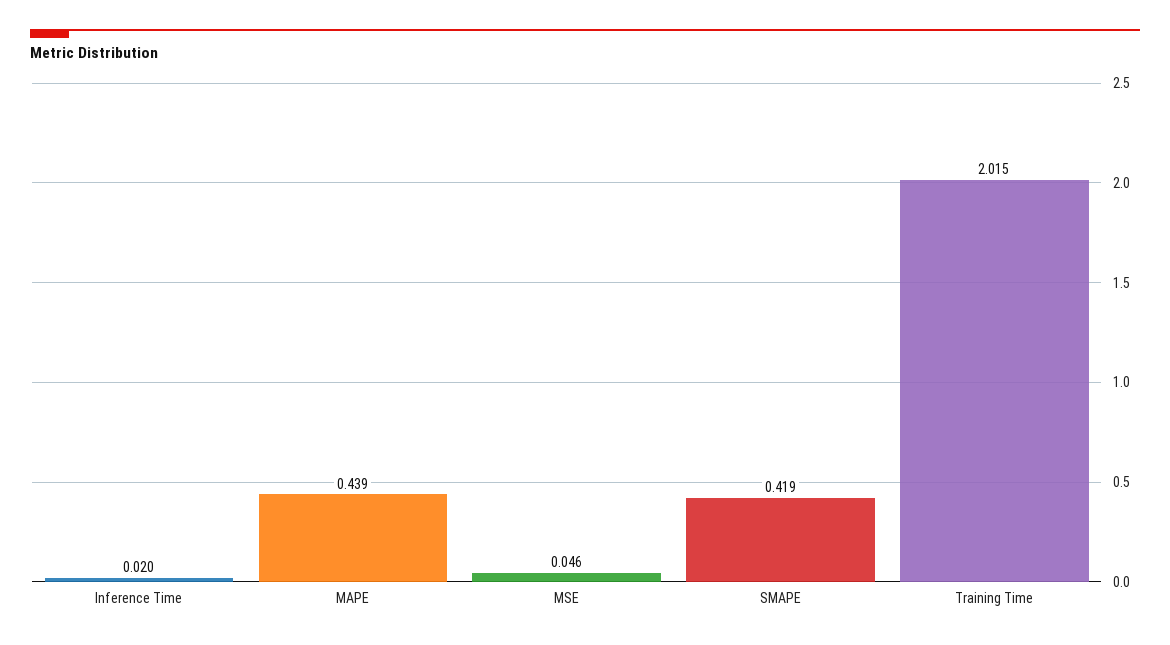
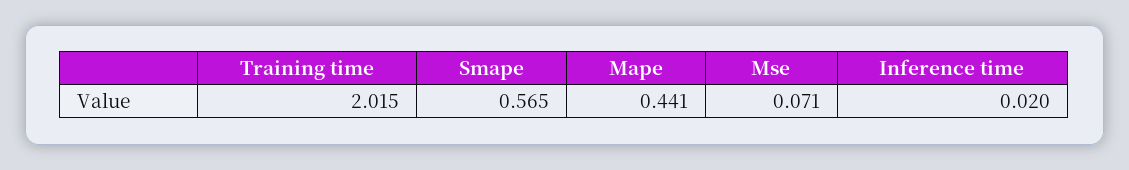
MAPE: 0.439 -> 0.441
MSE: 0.046 -> 0.071
SMAPE: 0.419 -> 0.565

